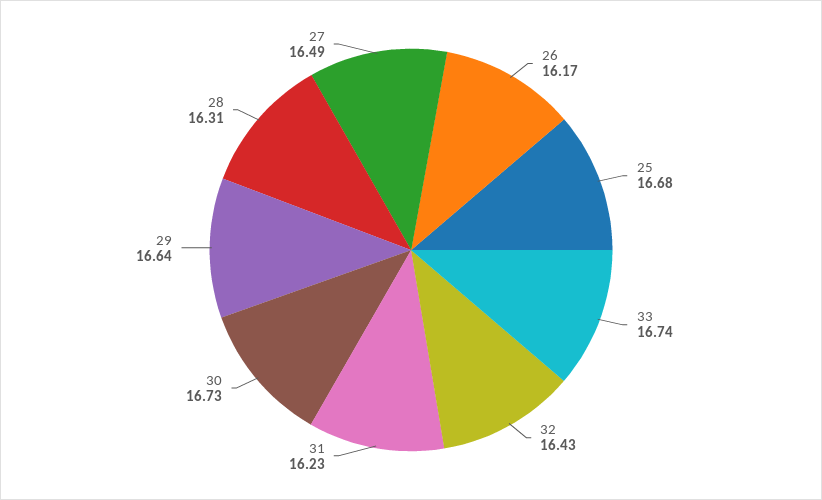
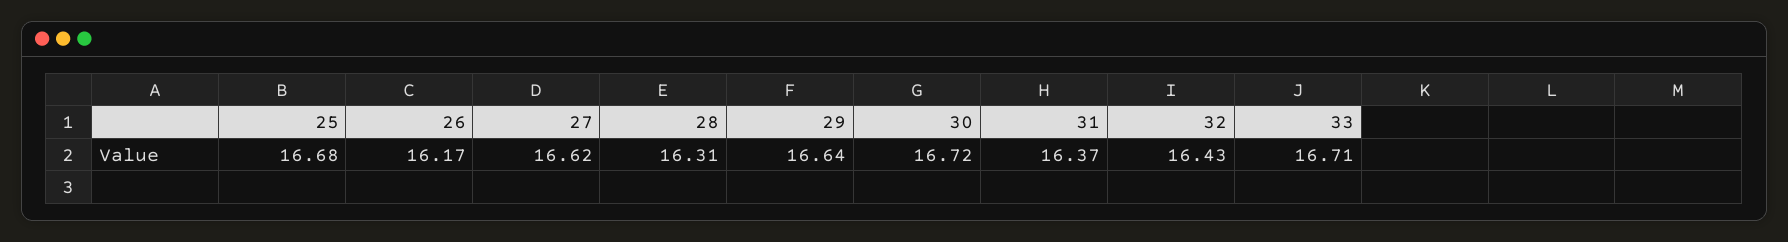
33: 16.74 -> 16.71
31: 16.23 -> 16.37
30: 16.73 -> 16.72
27: 16.49 -> 16.62

